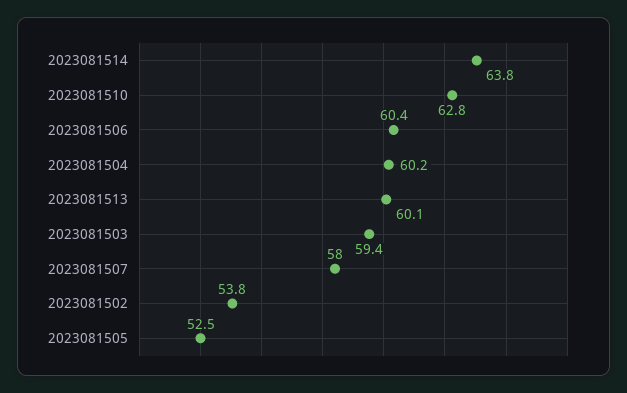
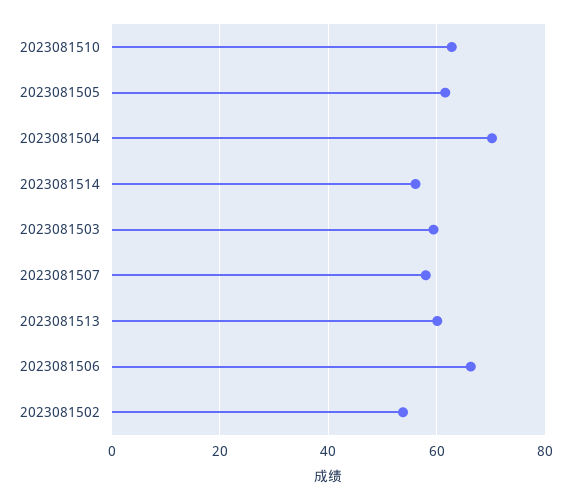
2023081514: 63.8 -> 56
2023081506: 60.4 -> 66
2023081504: 60.2 -> 70
2023081505: 52.5 -> 62

